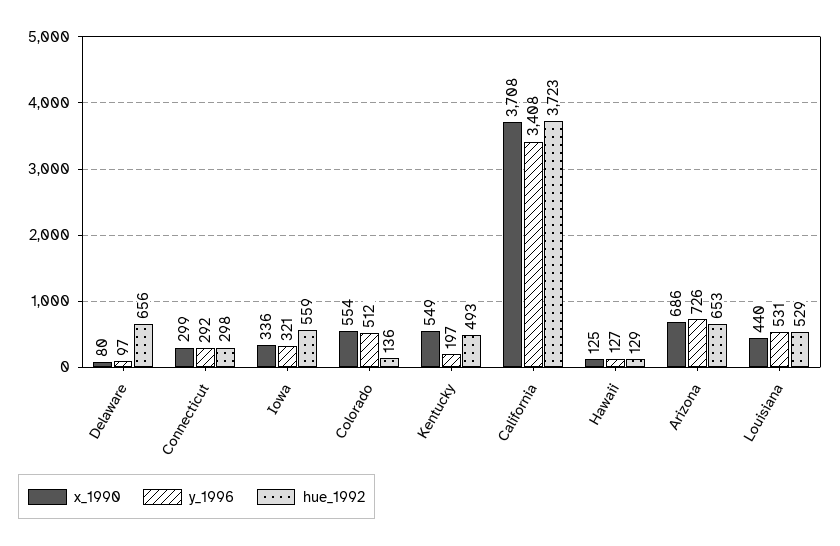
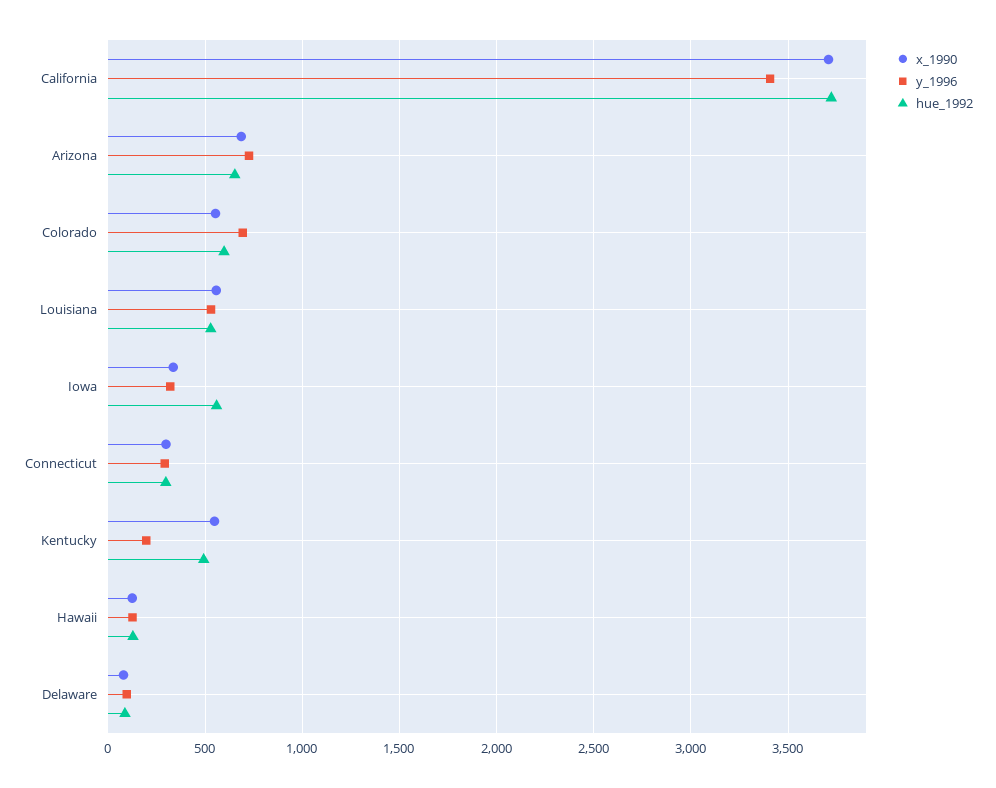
hue_1992, Delaware: 656 -> 100
y_1996, Colorado: 512 -> 700
hue_1992, Colorado: 136 -> 600
x_1990, Louisiana: 440 -> 550

